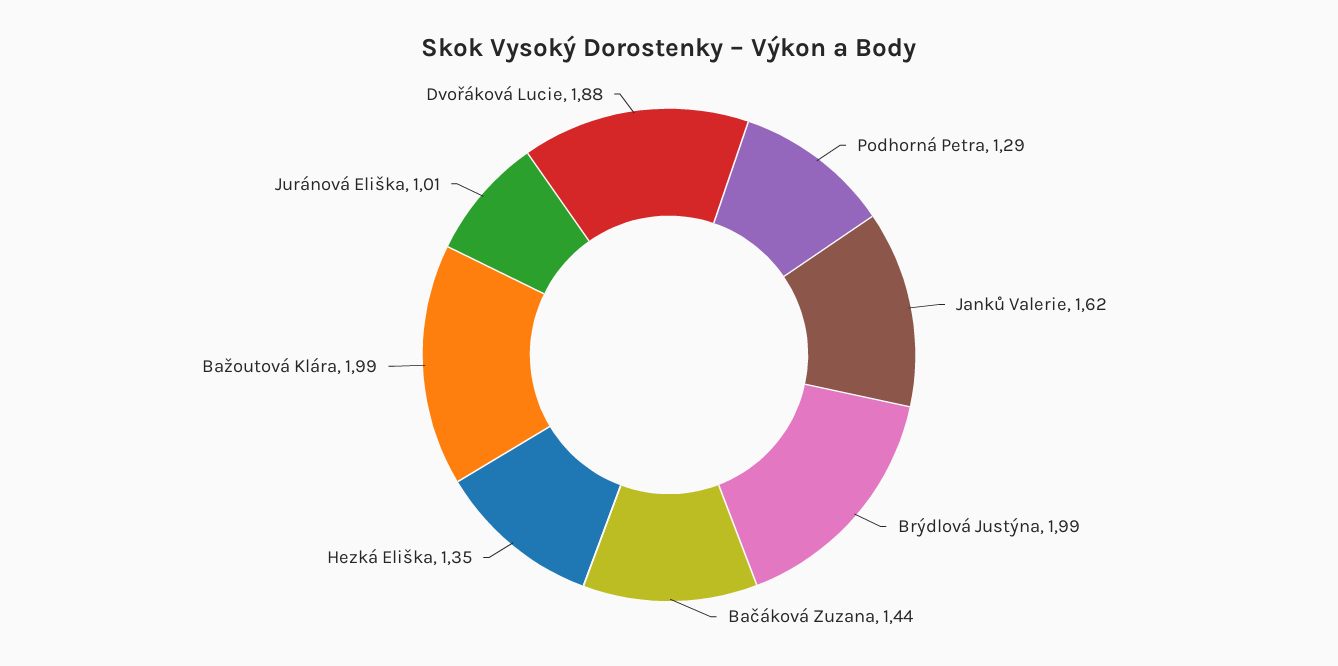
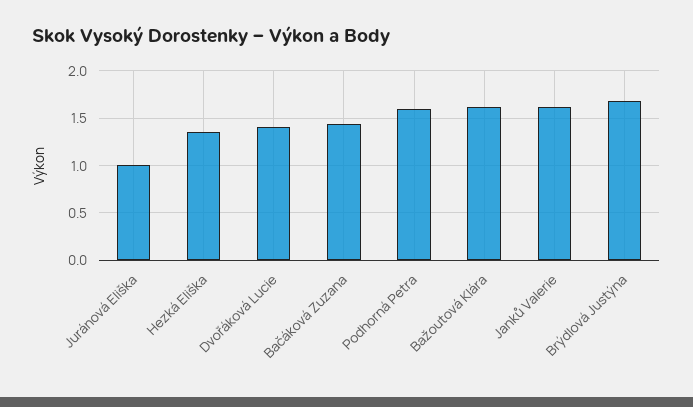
Podhorná Petra: 1.29 -> 1.6
Brýdlová Justýna: 1.99 -> 1.7
Bažoutová Klára: 1.99 -> 1.6
Dvořáková Lucie: 1.88 -> 1.4

